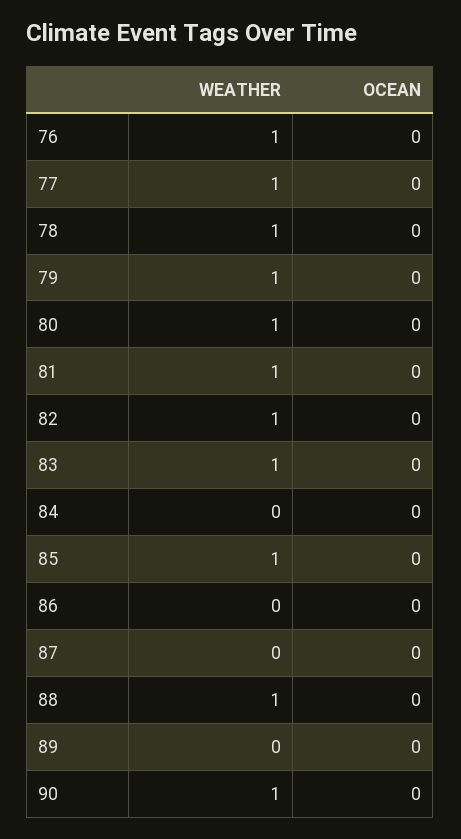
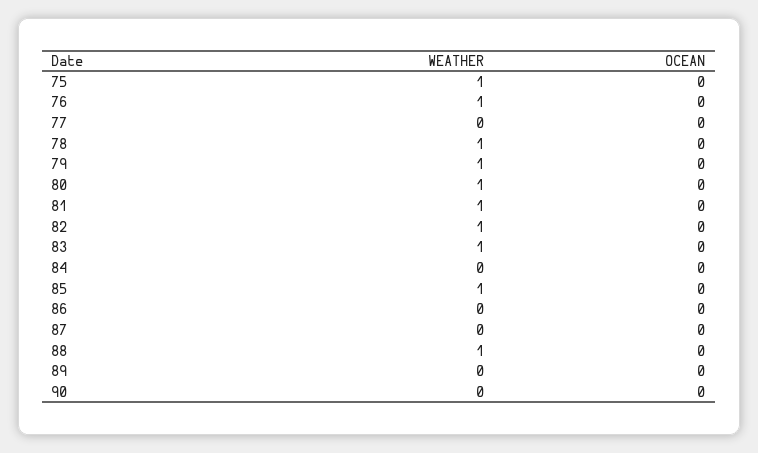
WEATHER, 77: 1 -> 0
WEATHER, 90: 1 -> 0
WEATHER, 75: none -> 1
OCEAN, 75: none -> 0

